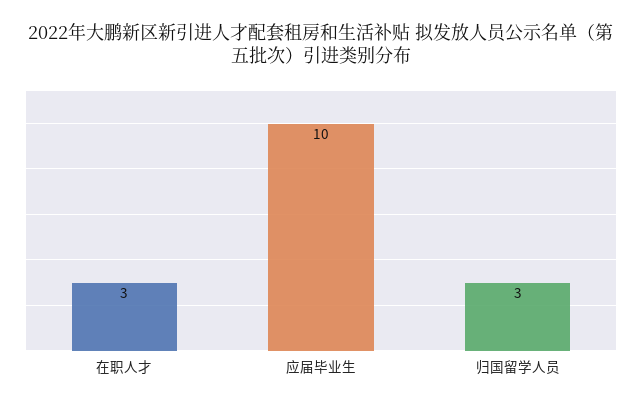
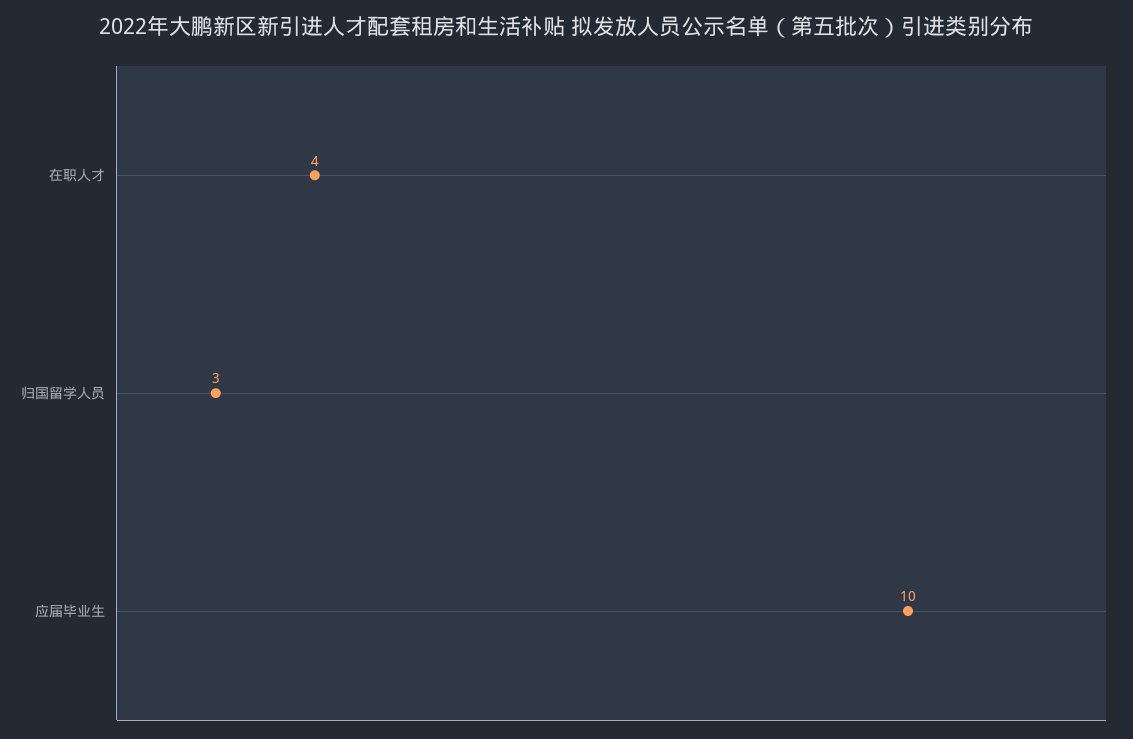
在职人才: 3 -> 4

